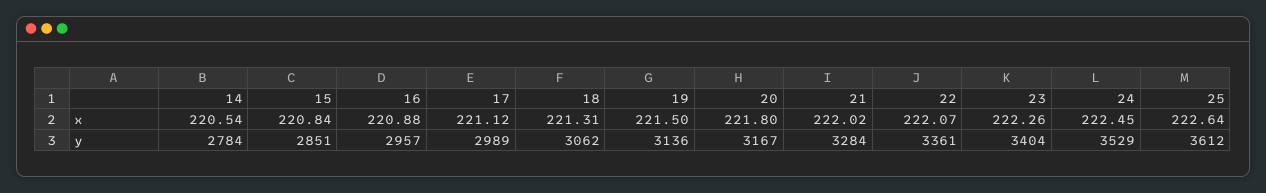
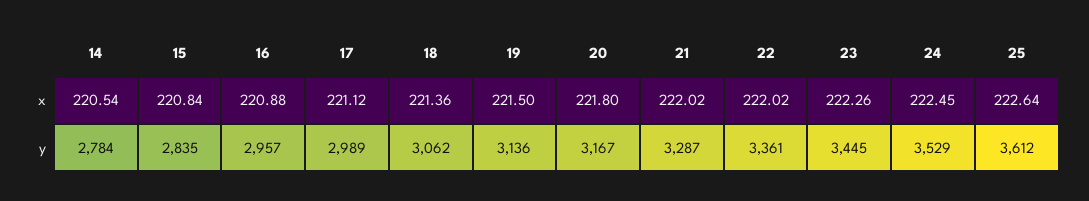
18, x: 221.31 -> 221.36
22, x: 222.07 -> 222.02
15, y: 2851 -> 2835
21, y: 3284 -> 3287
23, y: 3404 -> 3445

